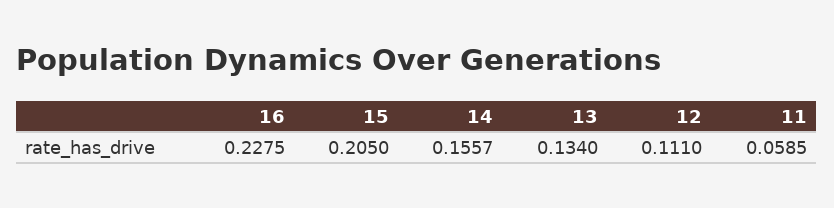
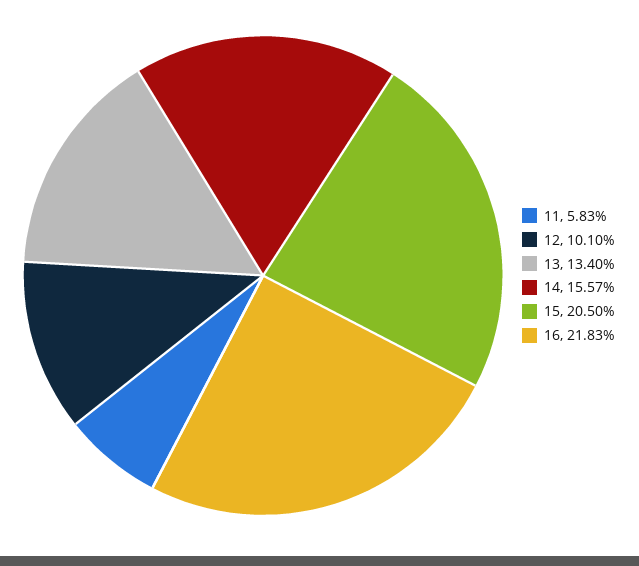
16: 0.2275 -> 0.2183
12: 0.111 -> 0.101
11: 0.0585 -> 0.0583

